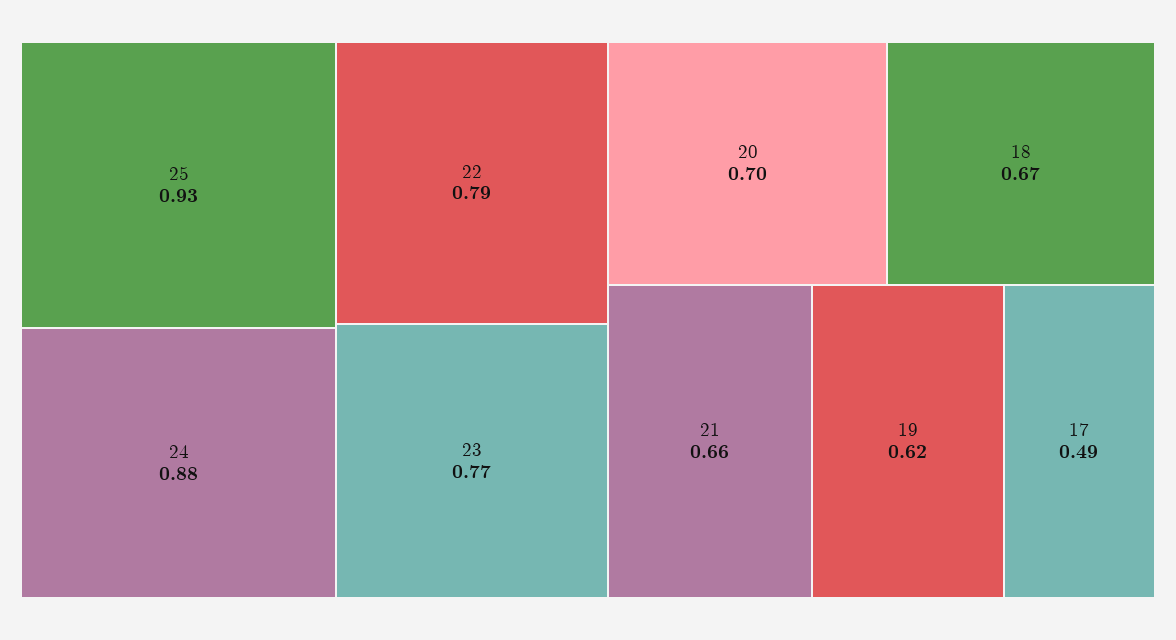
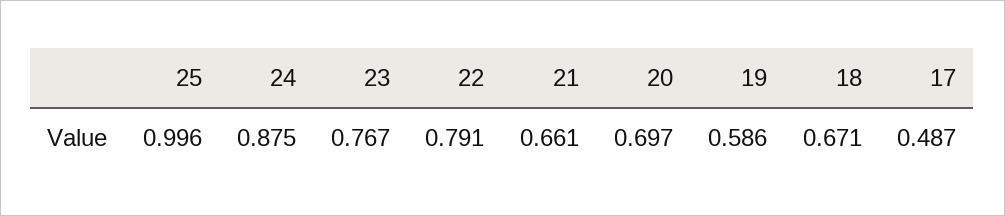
25: 0.93 -> 0.996
19: 0.62 -> 0.586

